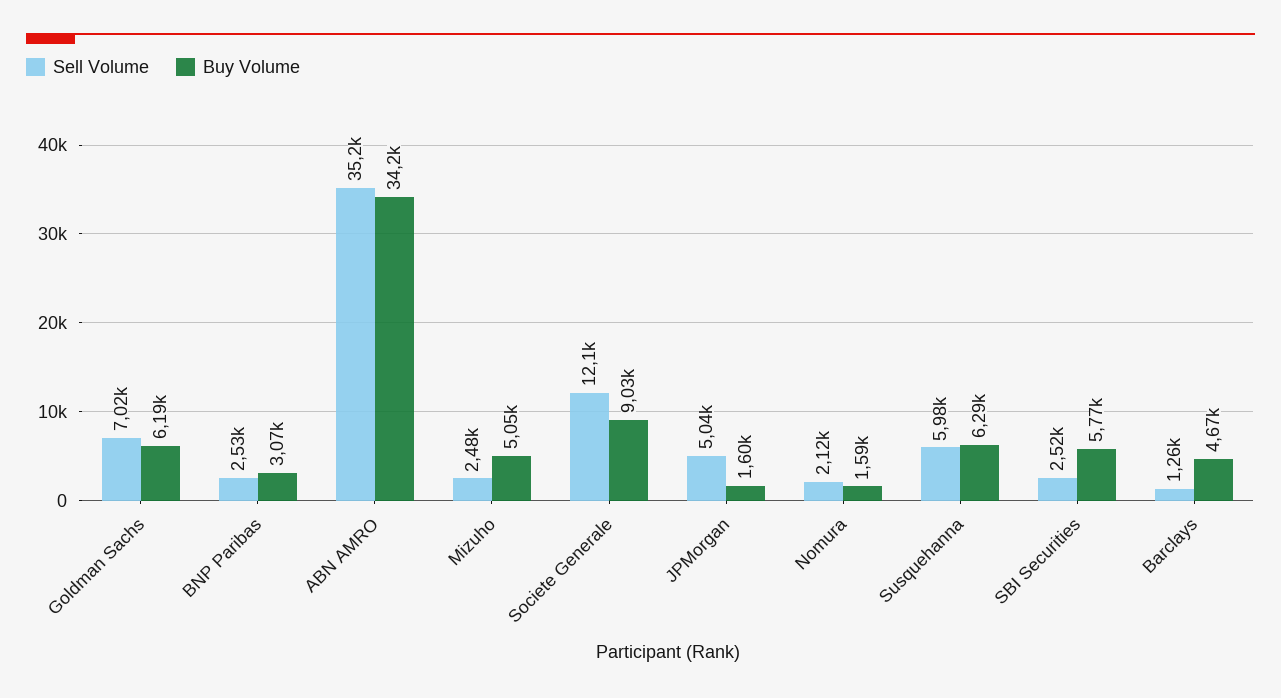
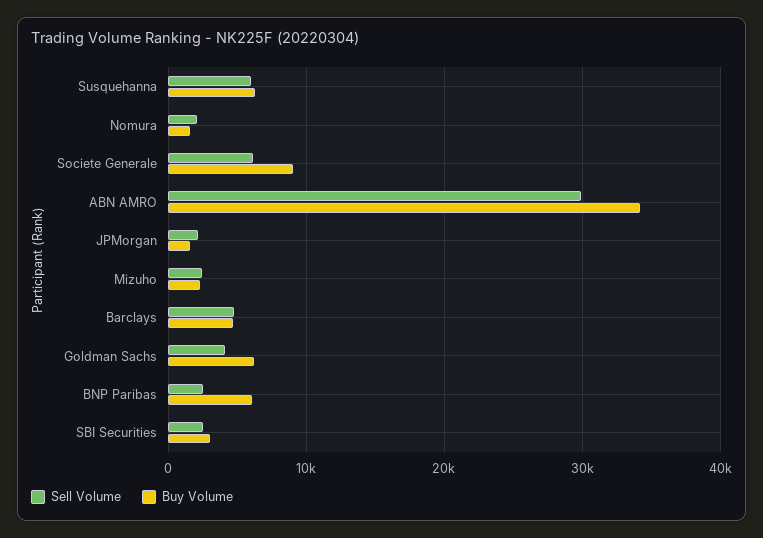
Sell Volume, Goldman Sachs: 7020 -> 4000
Buy Volume, BNP Paribas: 3070 -> 6000
Sell Volume, ABN AMRO: 35200 -> 30000
Buy Volume, Mizuho: 5050 -> 2000
Sell Volume, Societe Generale: 12100 -> 6000
Sell Volume, JPMorgan: 5040 -> 2000
Buy Volume, SBI Securities: 5770 -> 3000
Sell Volume, Barclays: 1260 -> 5000

